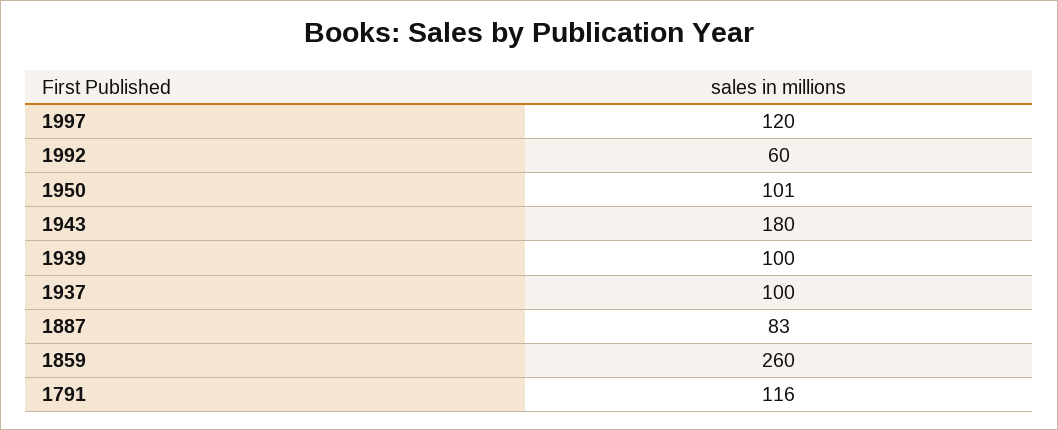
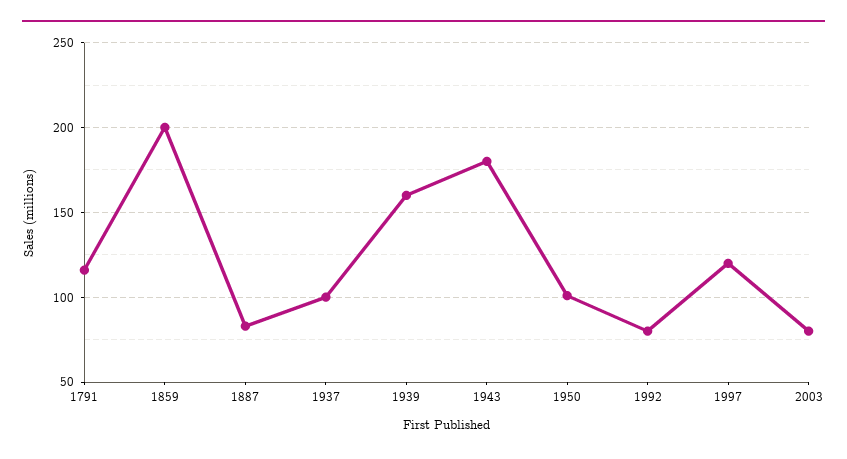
1992: 60 -> 80
1939: 100 -> 160
1859: 260 -> 200
2003: none -> 80

